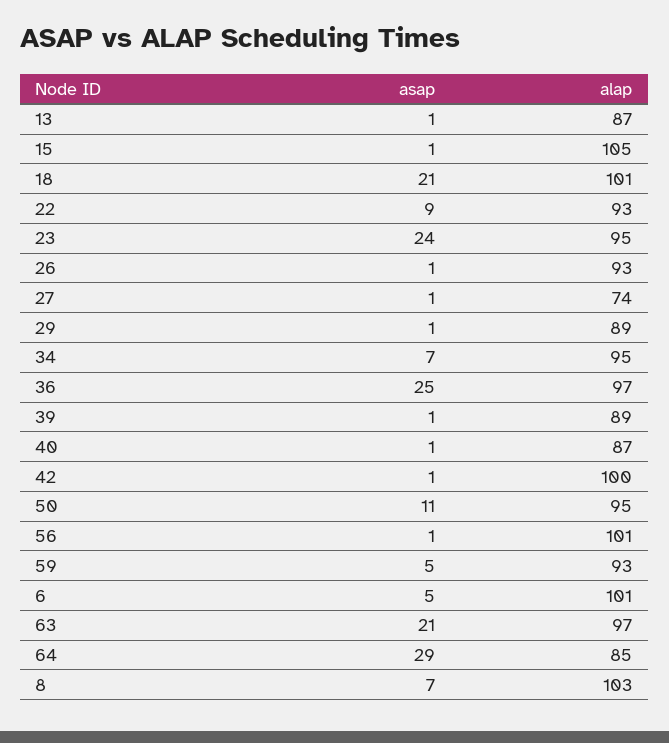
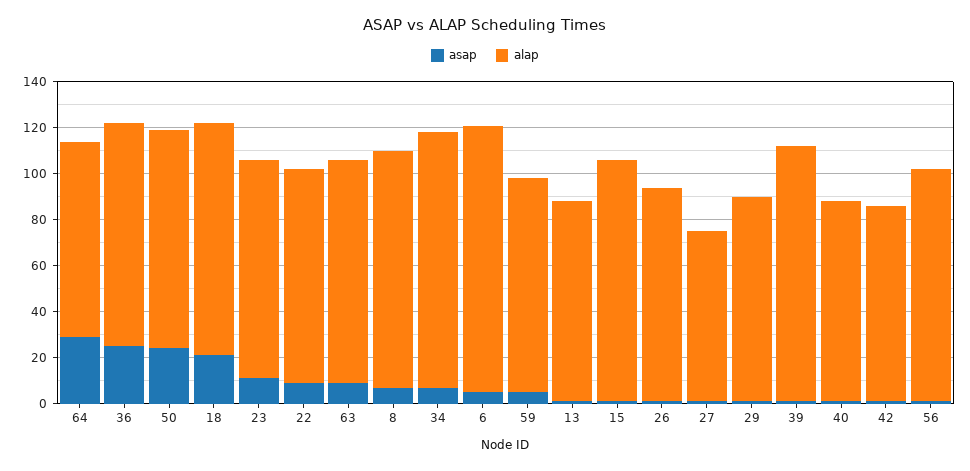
asap, 23: 24 -> 10
alap, 34: 95 -> 110
alap, 39: 89 -> 110
alap, 42: 100 -> 85
asap, 50: 11 -> 25
alap, 6: 101 -> 115
asap, 63: 21 -> 10

